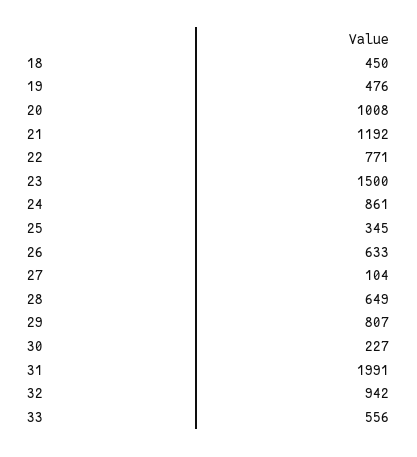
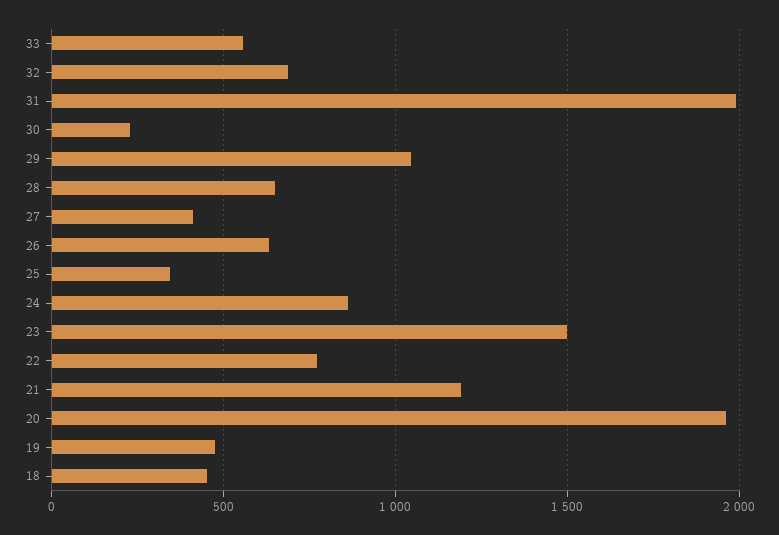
20: 1008 -> 1950
27: 104 -> 400
29: 807 -> 1050
32: 942 -> 700

